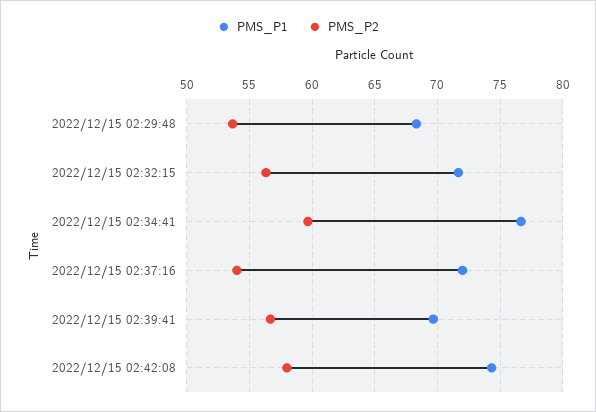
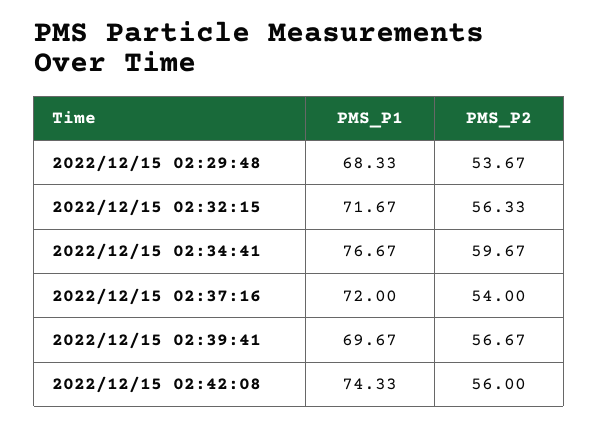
PMS_P2, 2022/12/15 02:42:08: 58 -> 56

